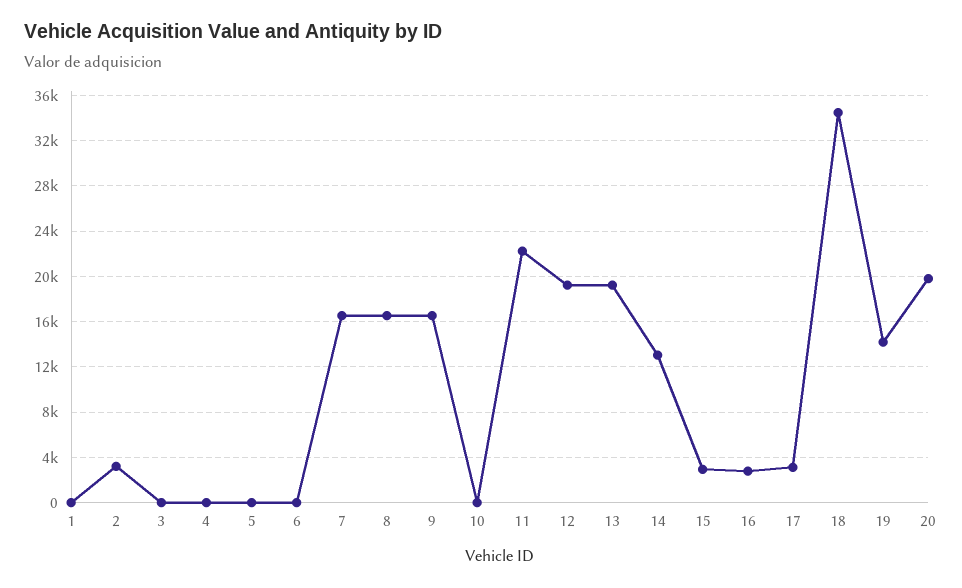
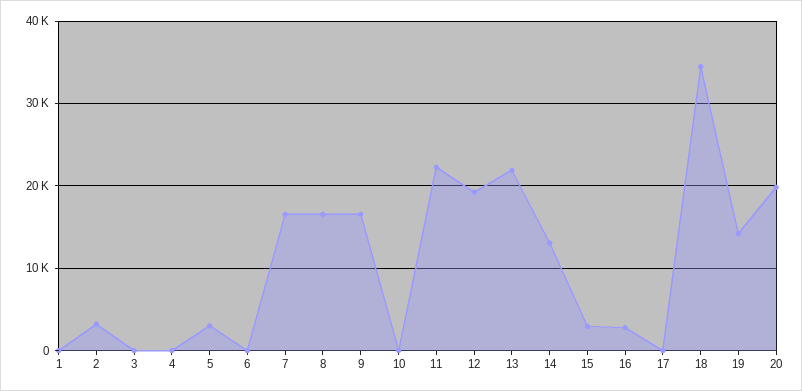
5: 0 -> 3000
13: 19000 -> 22000
17: 3000 -> 0

